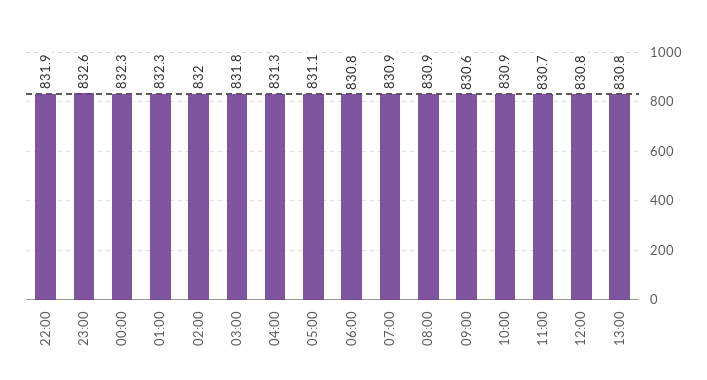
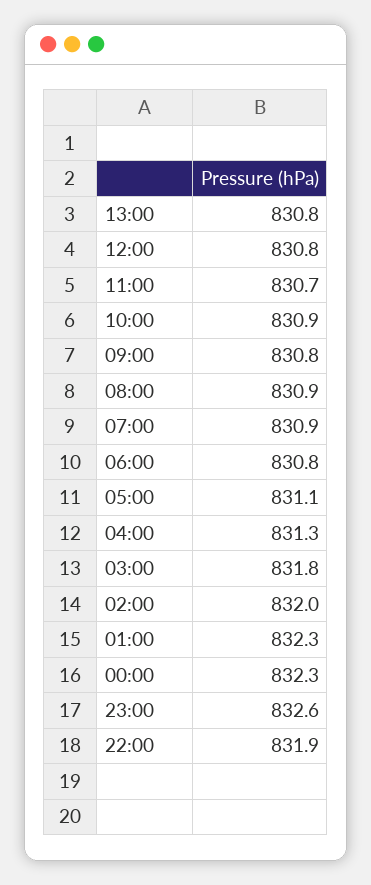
09:00: 830.6 -> 830.8

